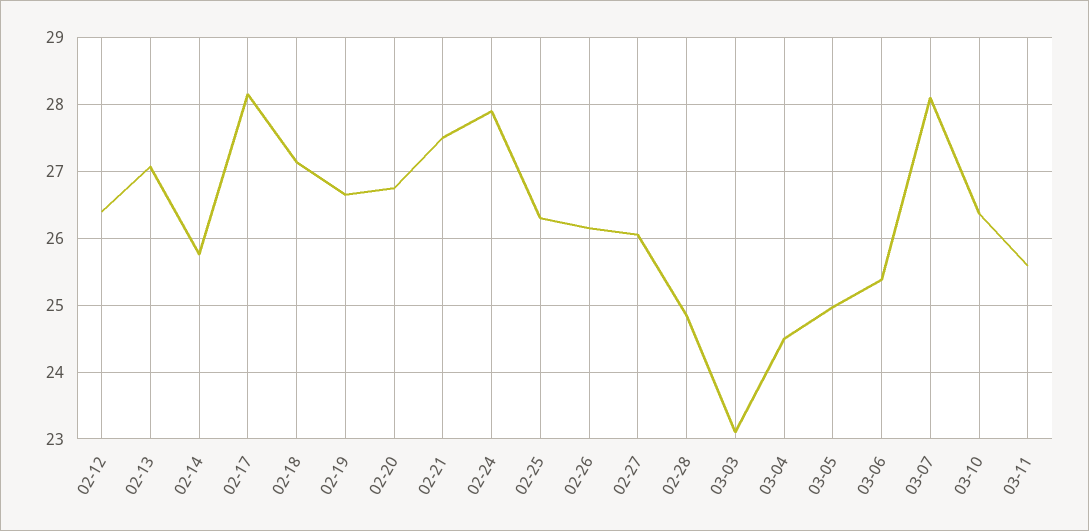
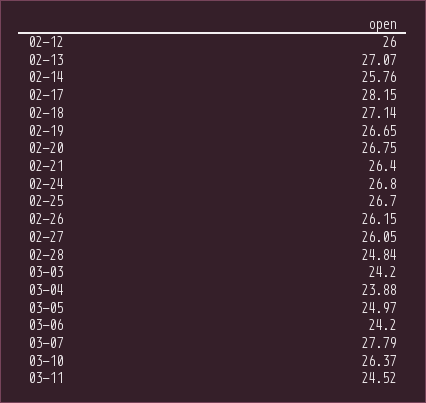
02-12: 26.4 -> 26
02-21: 27.5 -> 26.4
02-24: 27.9 -> 26.8
02-25: 26.3 -> 26.7
03-03: 23.1 -> 24.2
03-04: 24.5 -> 23.88
03-06: 25.4 -> 24.2
03-07: 28.1 -> 27.79
03-11: 25.6 -> 24.52

